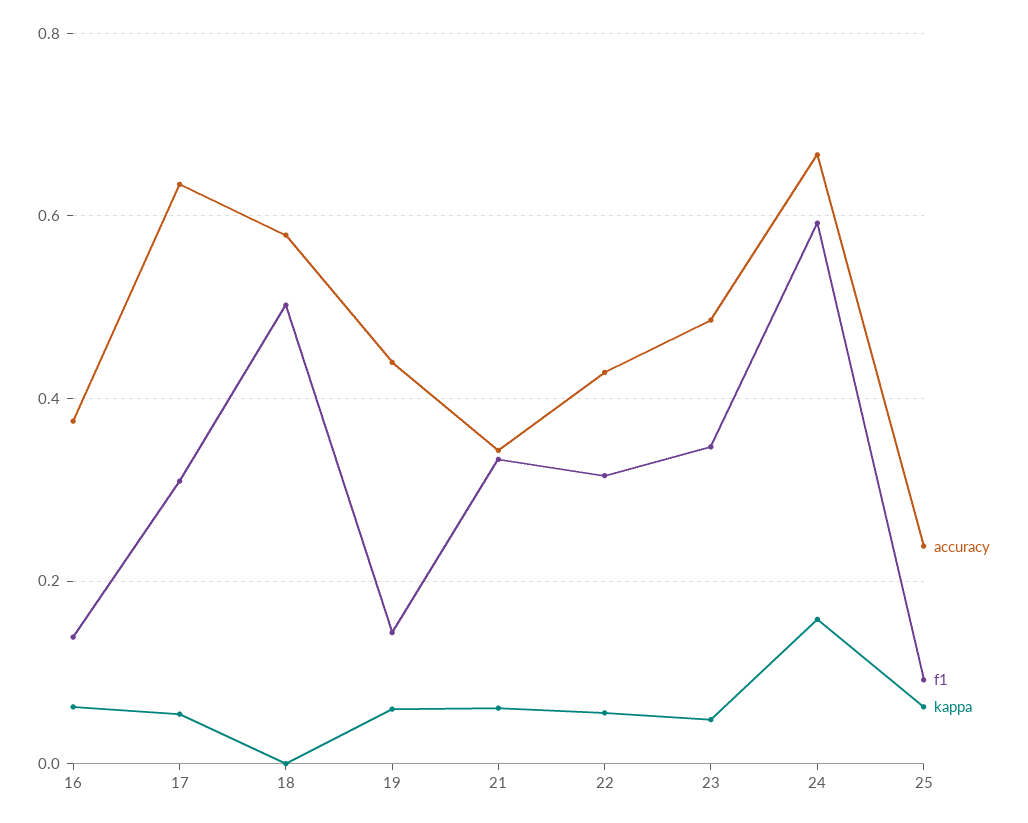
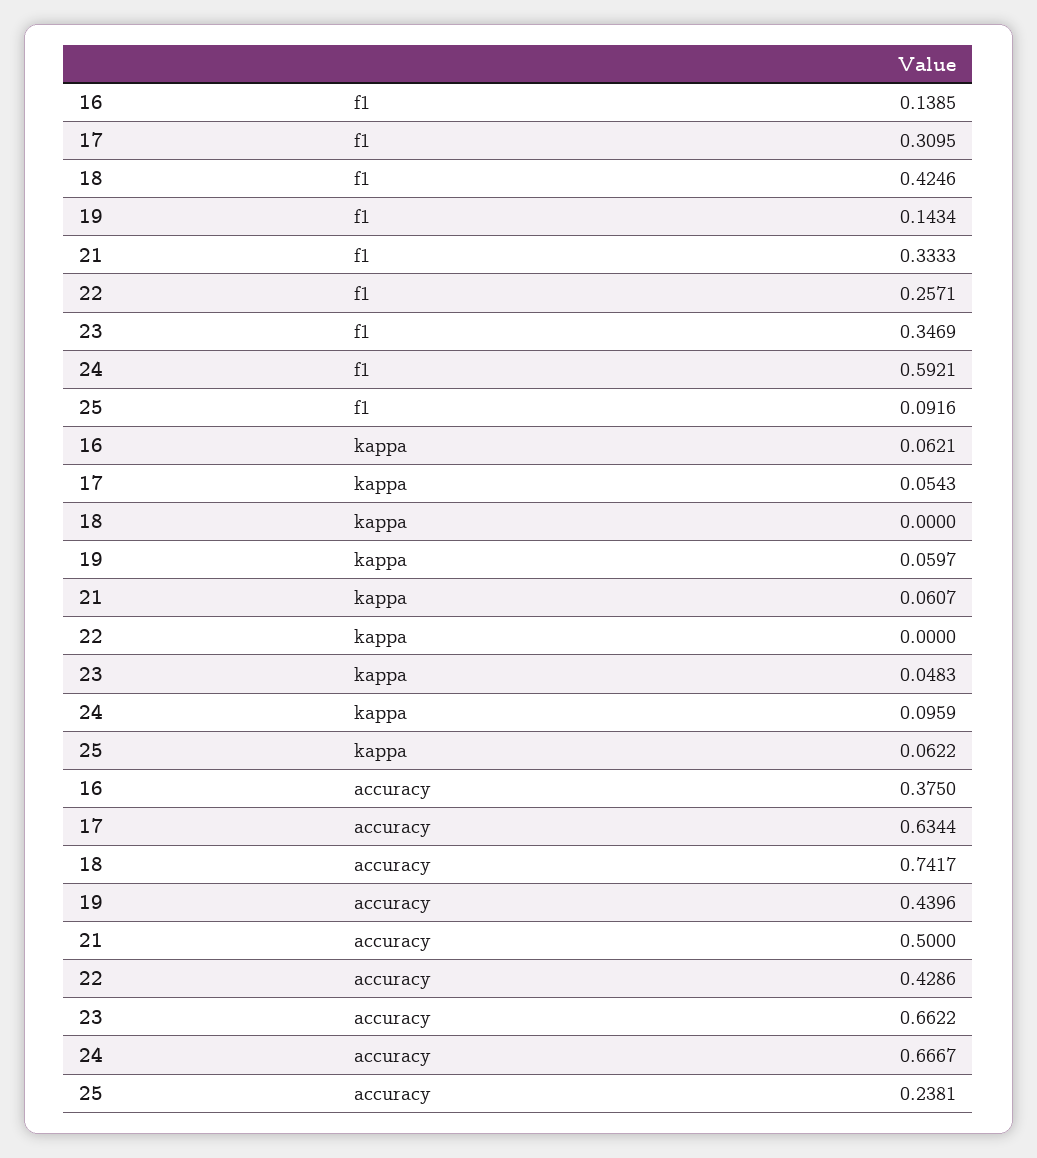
accuracy, 18: 0.58 -> 0.7417
f1, 18: 0.5 -> 0.4246
accuracy, 21: 0.34 -> 0.5
f1, 22: 0.32 -> 0.2571
kappa, 22: 0.06 -> 0
accuracy, 23: 0.48 -> 0.6622
kappa, 24: 0.16 -> 0.0959

